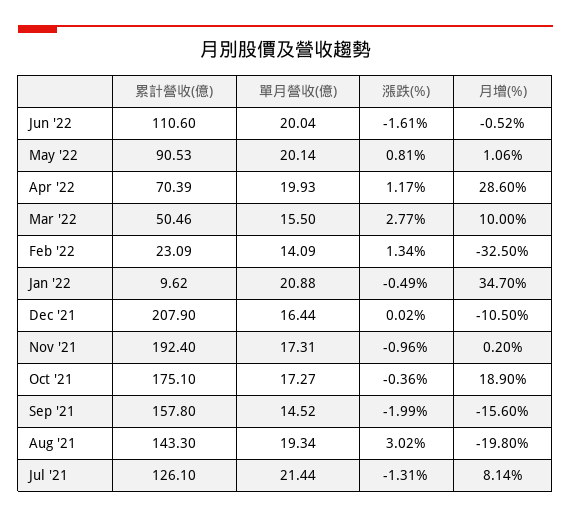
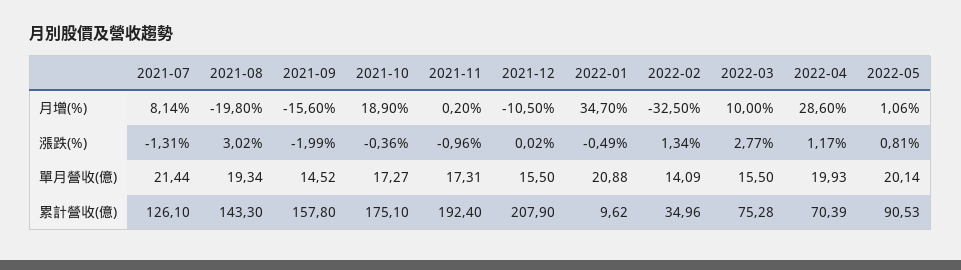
累計營收(億), Jun '22: 110.6 -> none
單月營收(億), Jun '22: 20.04 -> none
漲跌(%), Jun '22: -1.61 -> none
月增(%), Jun '22: -0.52 -> none
累計營收(億), Mar '22: 50.46 -> 75.28
累計營收(億), Feb '22: 23.09 -> 34.96
單月營收(億), Dec '21: 16.44 -> 15.5

